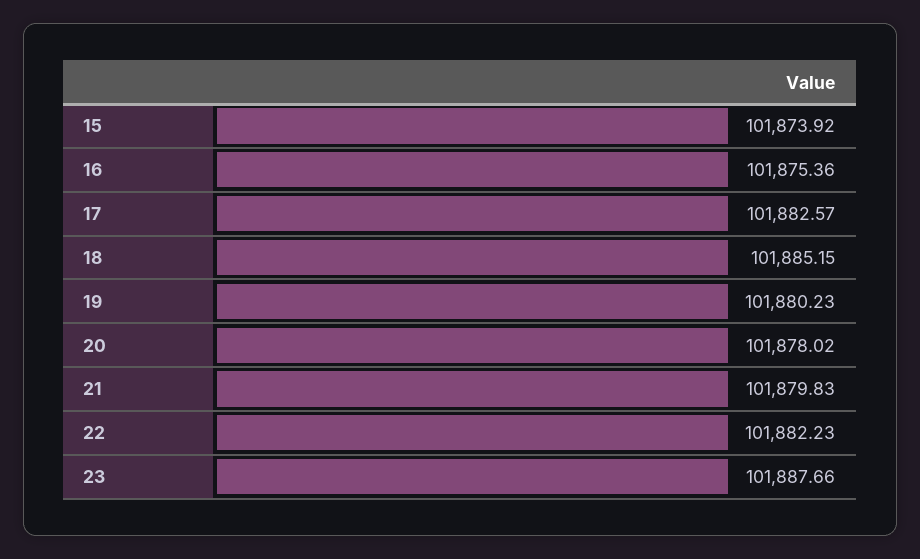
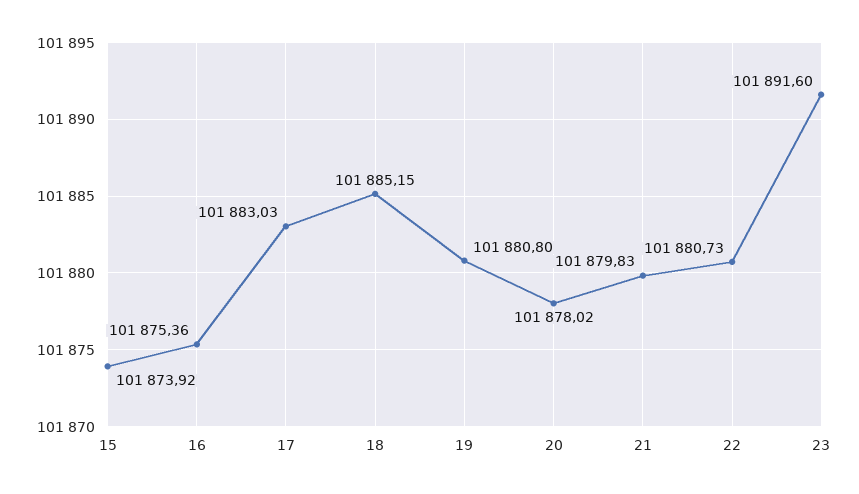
17: 101882.57 -> 101883.03
19: 101880.23 -> 101880.8
22: 101882.23 -> 101880.73
23: 101887.66 -> 101891.6

